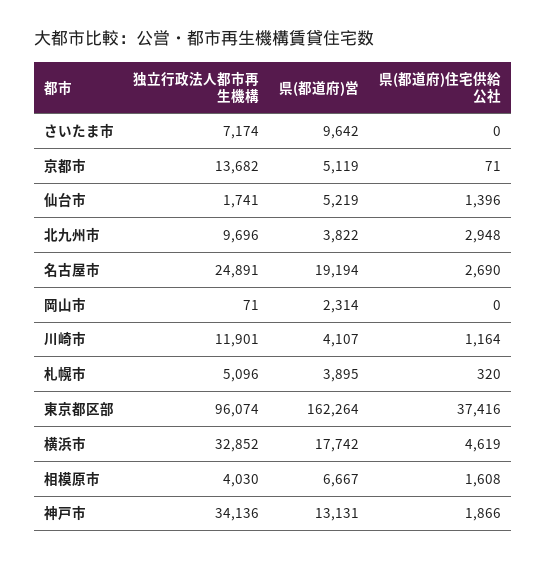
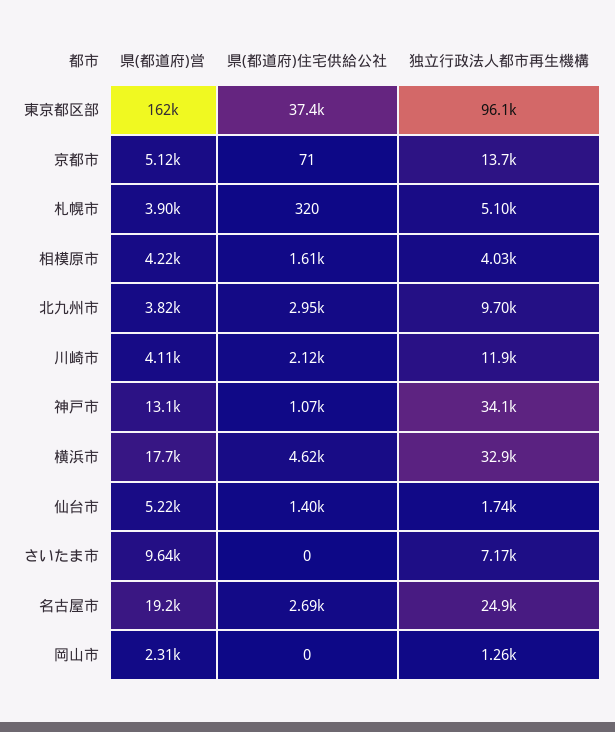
独立行政法人都市再生機構, 岡山市: 71 -> 1260
県(都道府)住宅供給公社, 川崎市: 1164 -> 2120
県(都道府)営, 相模原市: 6667 -> 4220
県(都道府)住宅供給公社, 神戸市: 1866 -> 1070

